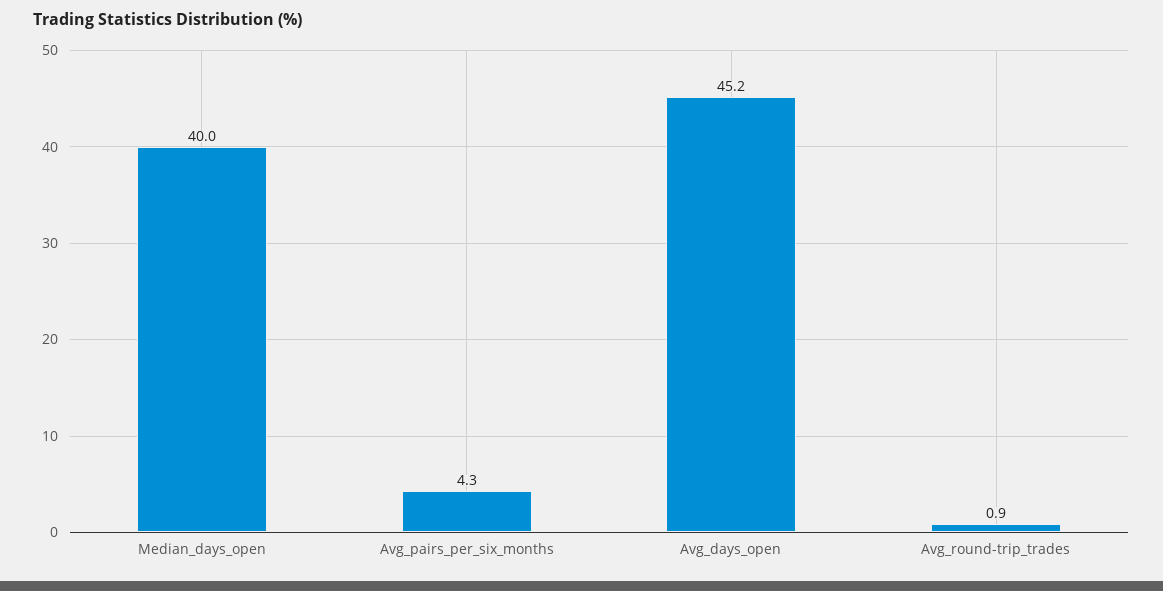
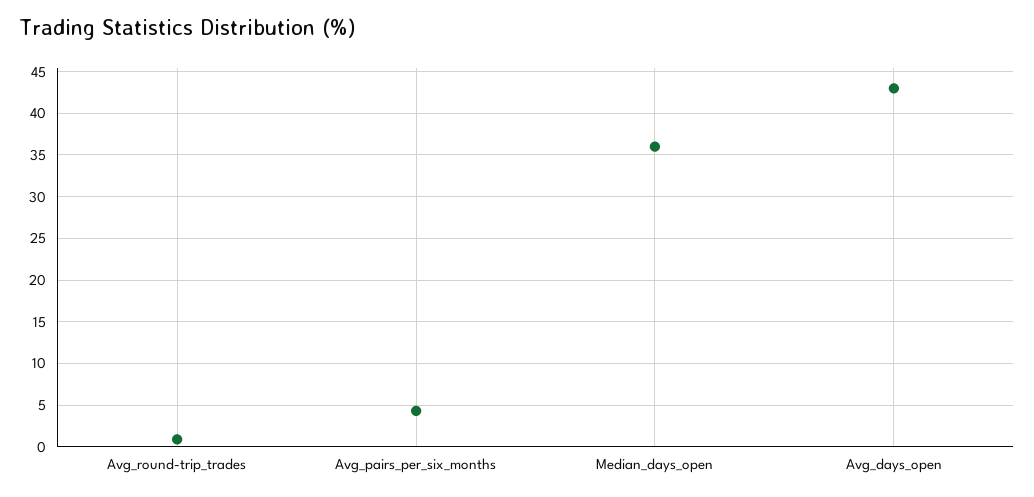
Median_days_open: 40 -> 36
Avg_days_open: 45.2 -> 43

